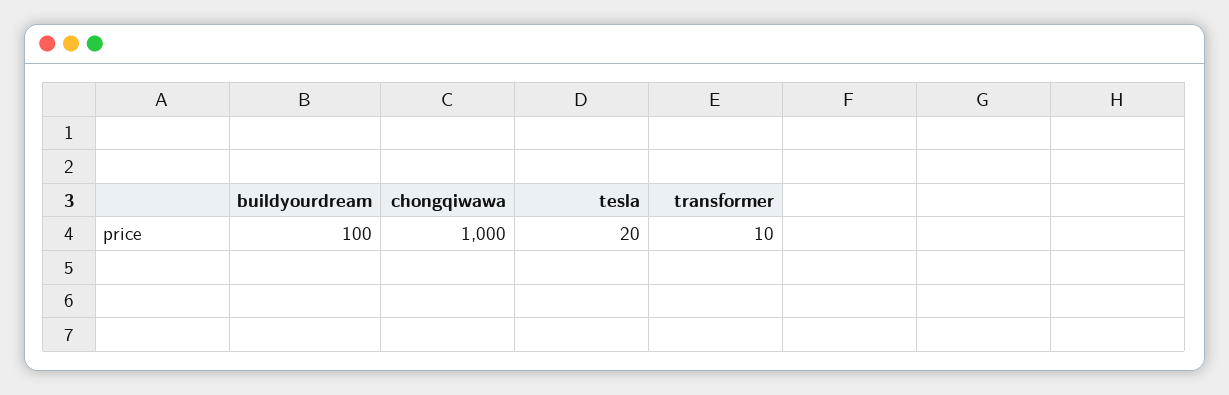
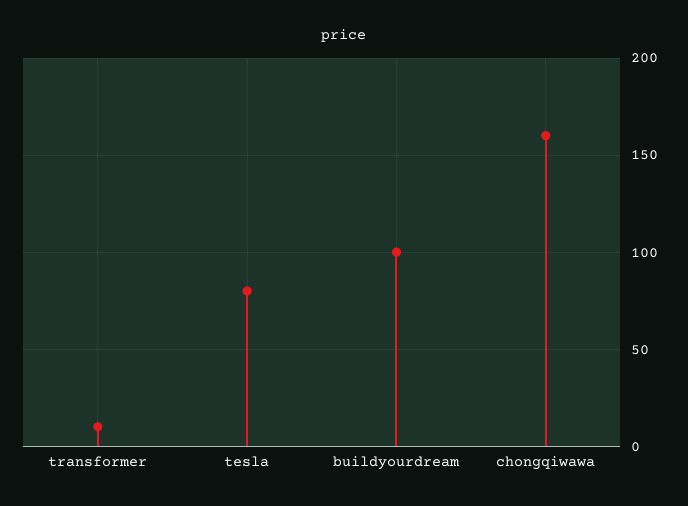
chongqiwawa: 1000 -> 160
tesla: 20 -> 80

